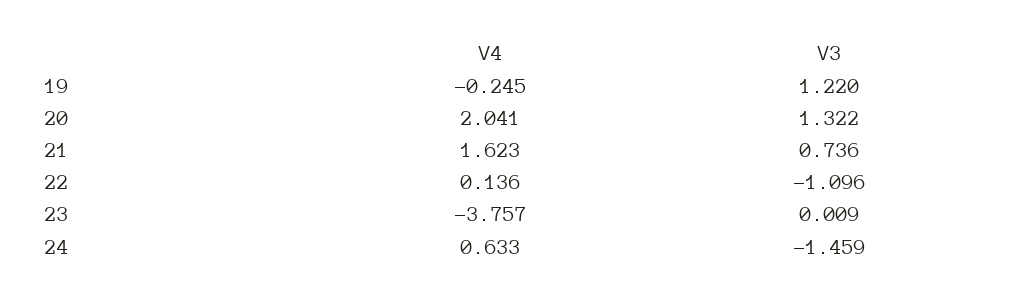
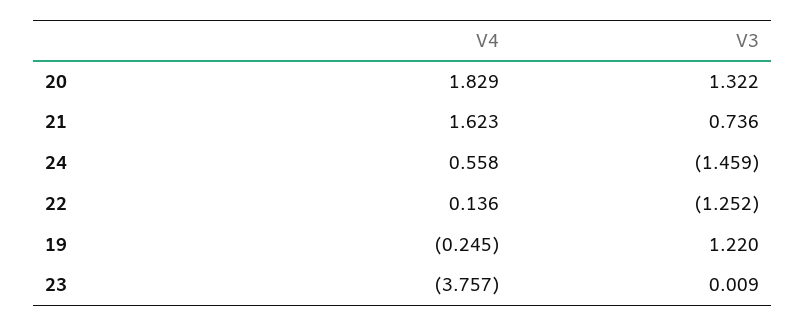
V4, 20: 2.041 -> 1.829
V3, 22: -1.096 -> -1.252
V4, 24: 0.633 -> 0.558

